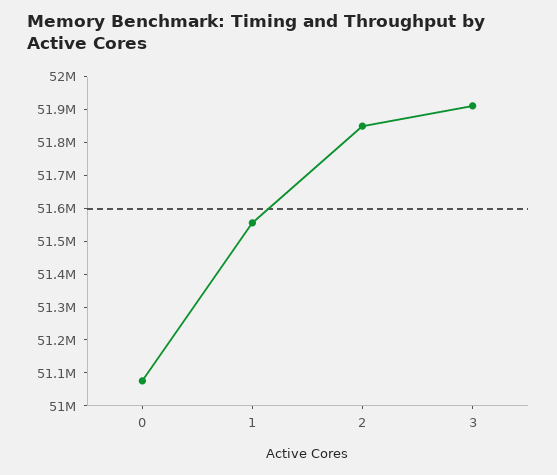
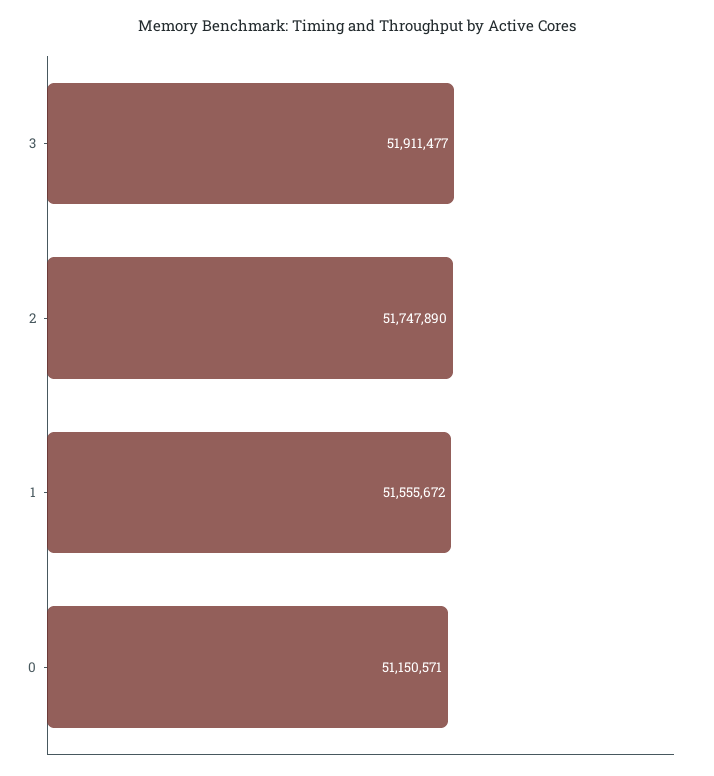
0: 51075000 -> 51150571
2: 51850000 -> 51747890

